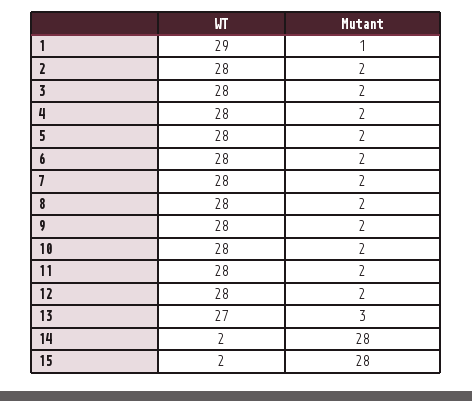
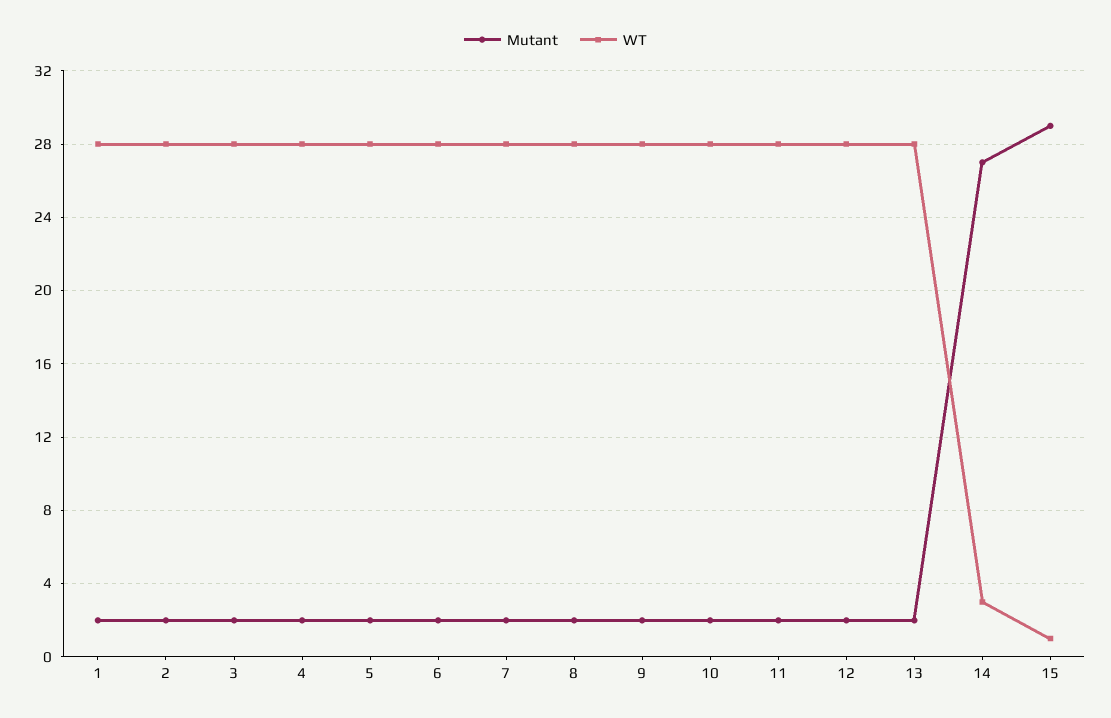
WT, 1: 29 -> 28
Mutant, 1: 1 -> 2
WT, 13: 27 -> 28
Mutant, 13: 3 -> 2
WT, 14: 2 -> 3
Mutant, 14: 28 -> 27
WT, 15: 2 -> 1
Mutant, 15: 28 -> 29

